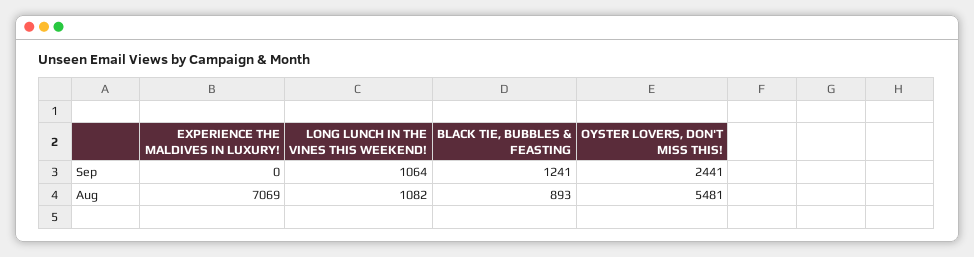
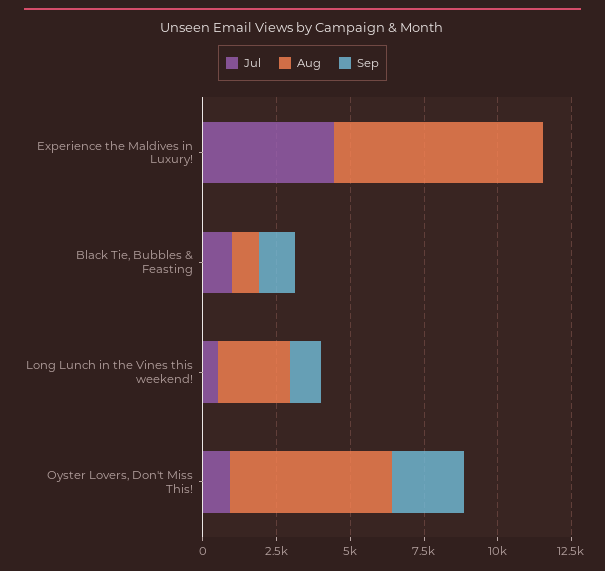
Aug, LONG LUNCH IN THE VINES THIS WEEKEND!: 1082 -> 2500
Jul, EXPERIENCE THE MALDIVES IN LUXURY!: none -> 4500
Jul, BLACK TIE, BUBBLES & FEASTING: none -> 1000
Jul, LONG LUNCH IN THE VINES THIS WEEKEND!: none -> 500
Jul, OYSTER LOVERS, DON'T MISS THIS!: none -> 1000

